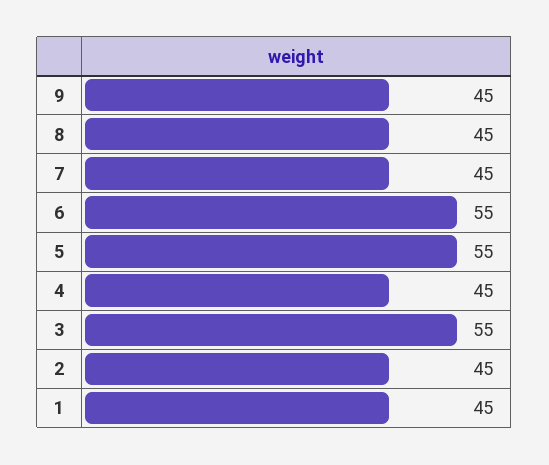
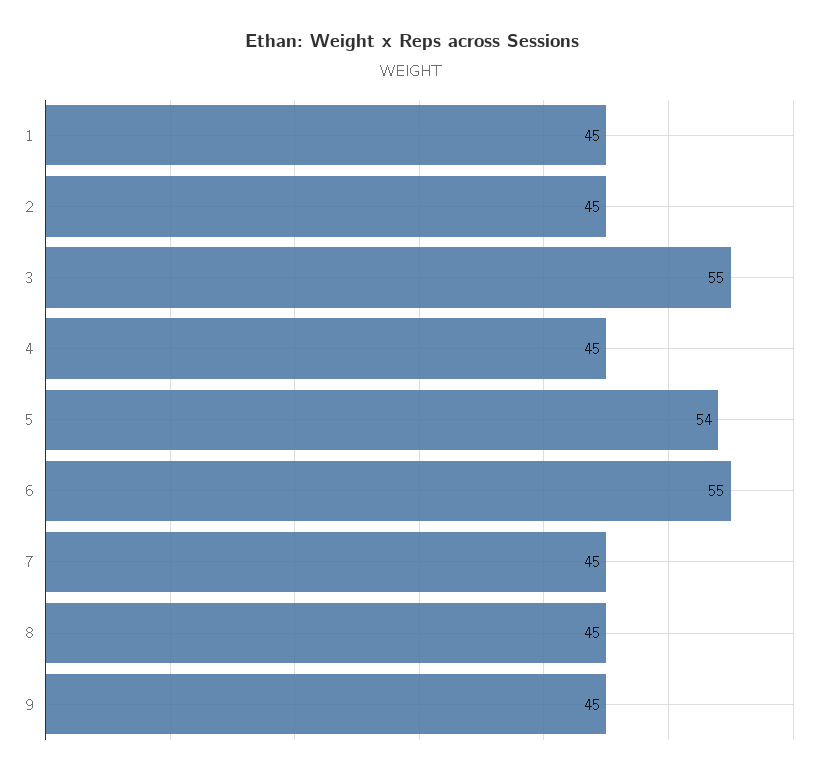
5: 55 -> 54

